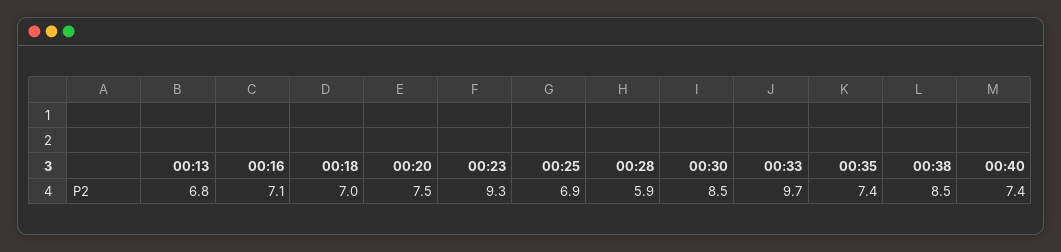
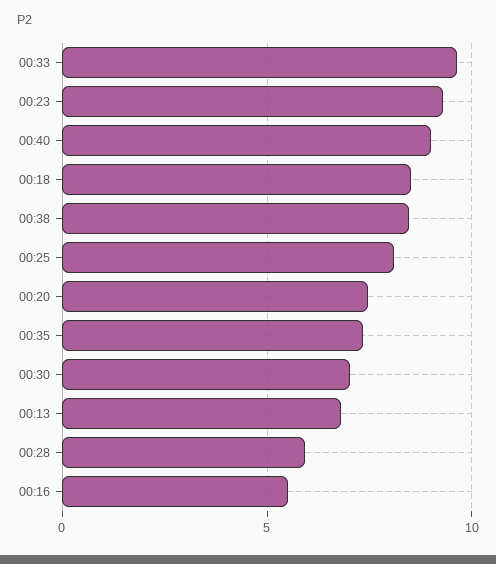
00:16: 7.1 -> 5.5
00:18: 7 -> 8.5
00:25: 6.9 -> 8
00:30: 8.5 -> 7
00:40: 7.4 -> 9

